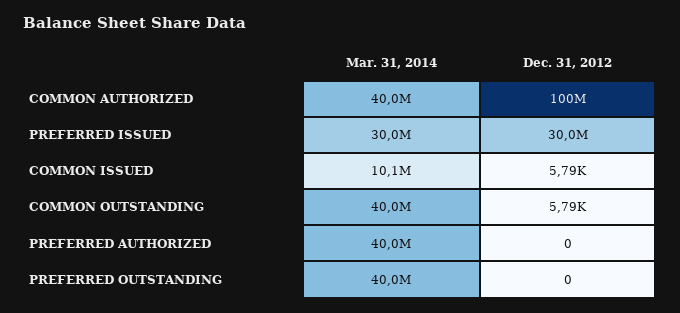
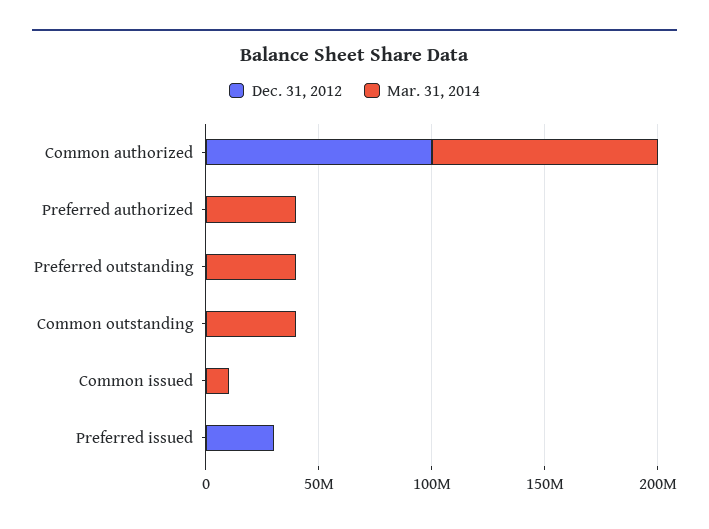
Mar. 31, 2014, COMMON AUTHORIZED: 40000000 -> 100000000
Mar. 31, 2014, PREFERRED ISSUED: 30000000 -> 0

